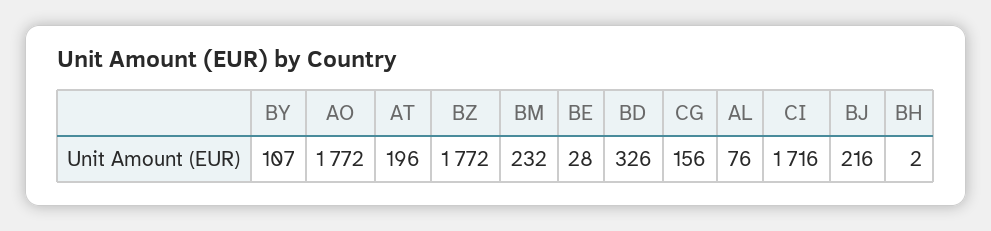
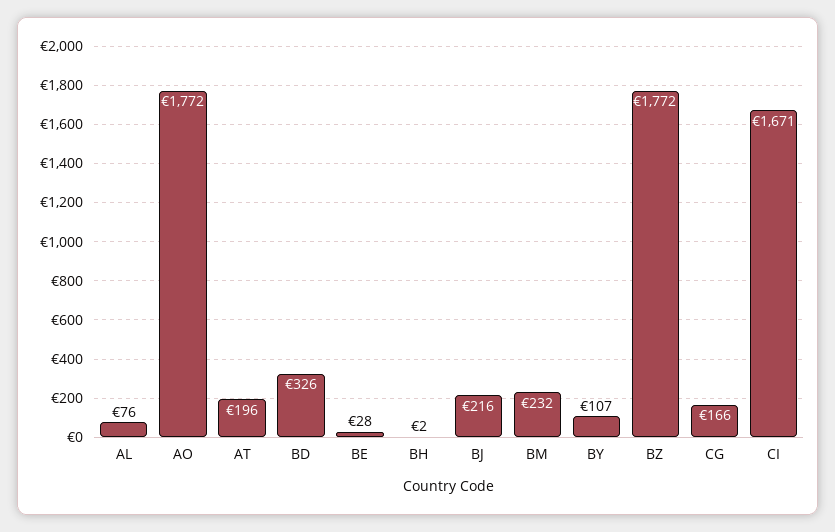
CG: 156 -> 166
CI: 1716 -> 1671

